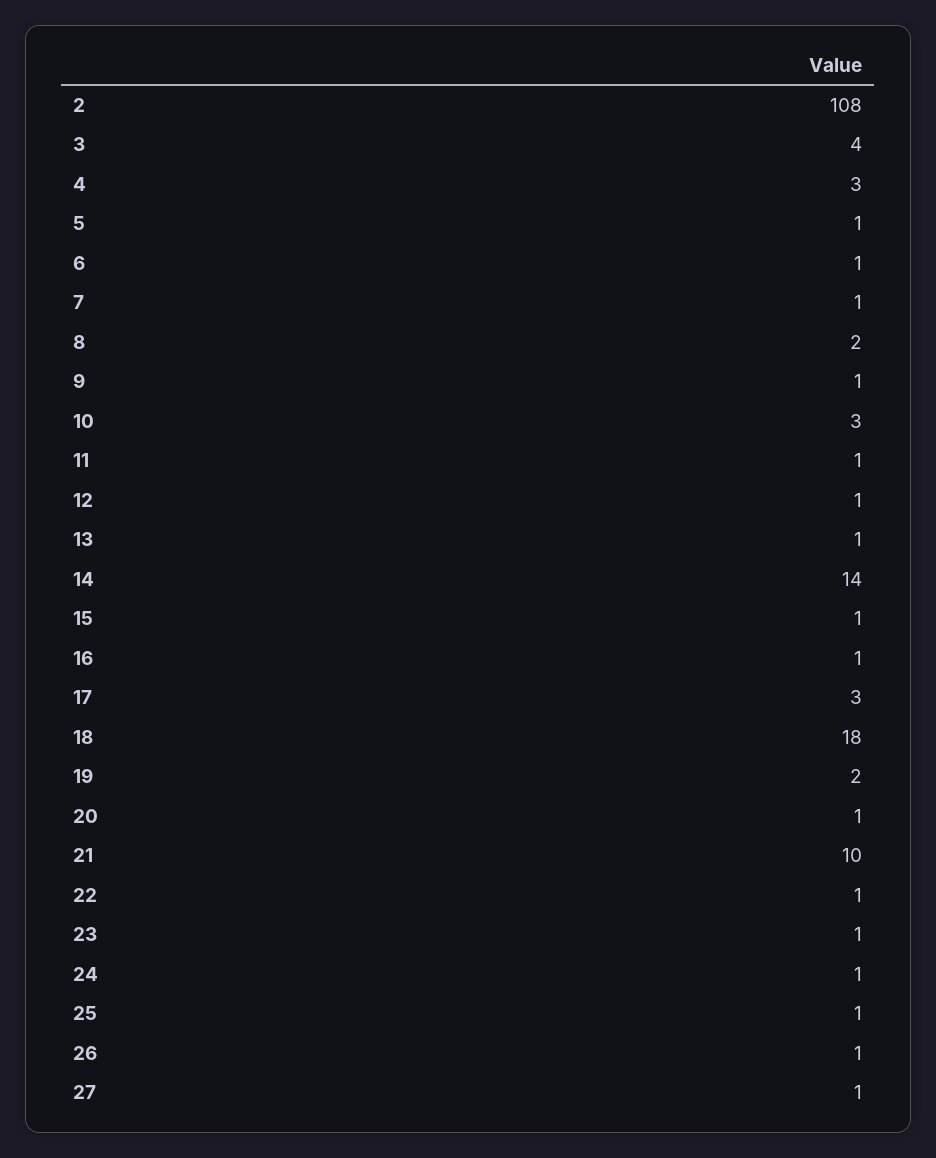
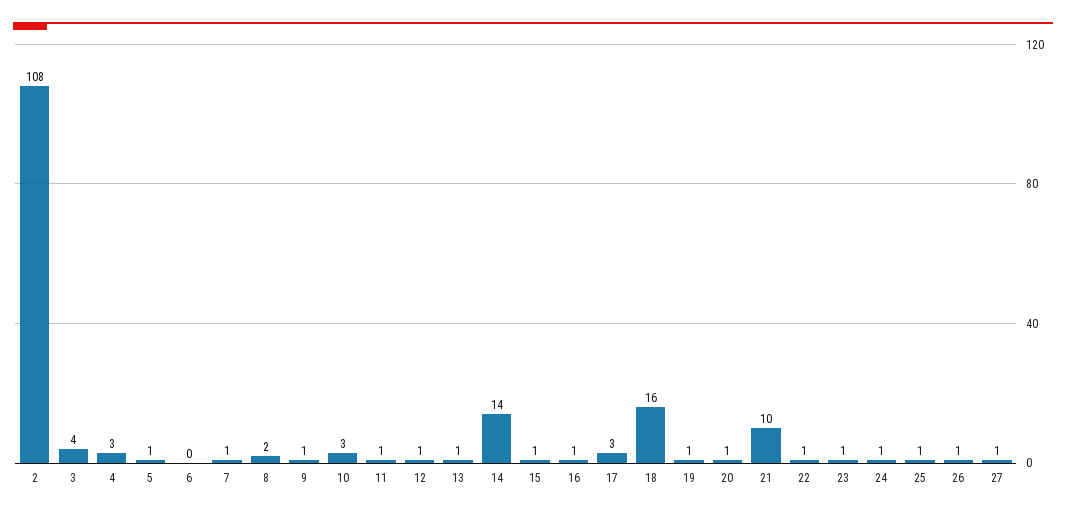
6: 1 -> 0
18: 18 -> 16
19: 2 -> 1

